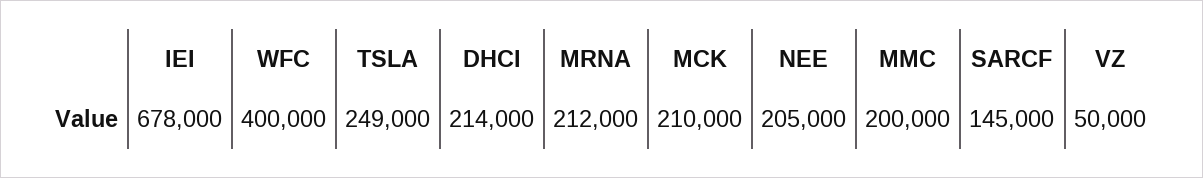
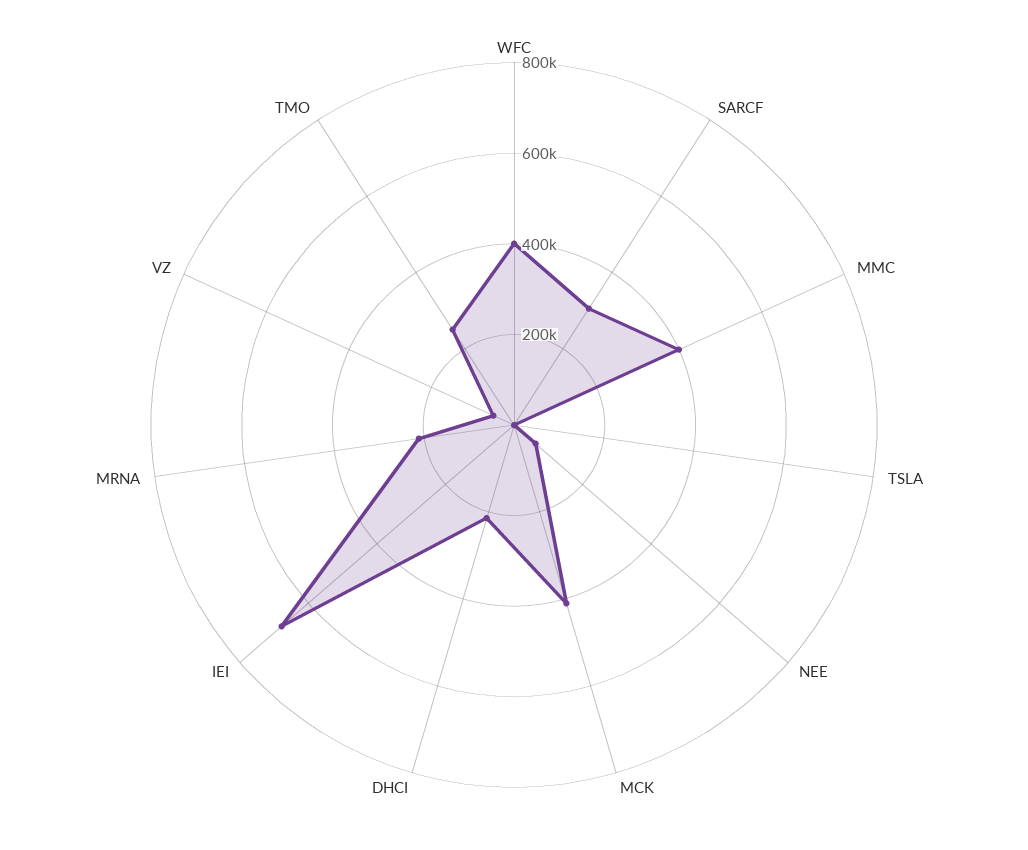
TSLA: 249000 -> 0
MCK: 210000 -> 400000
NEE: 205000 -> 50000
MMC: 200000 -> 400000
SARCF: 145000 -> 300000
TMO: none -> 250000

